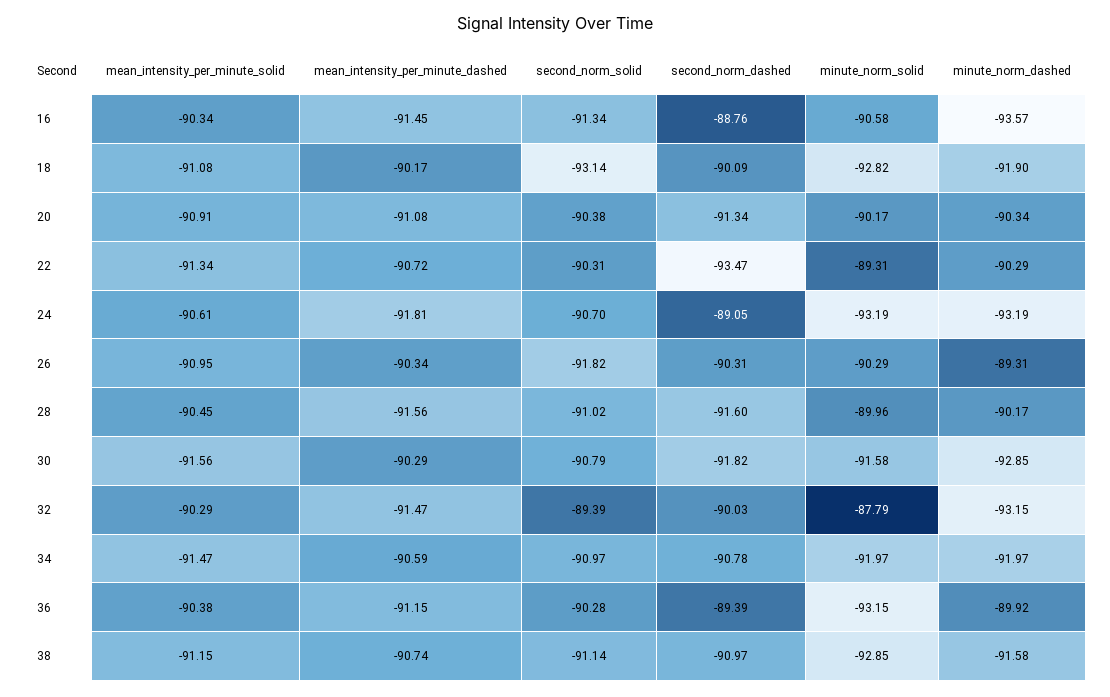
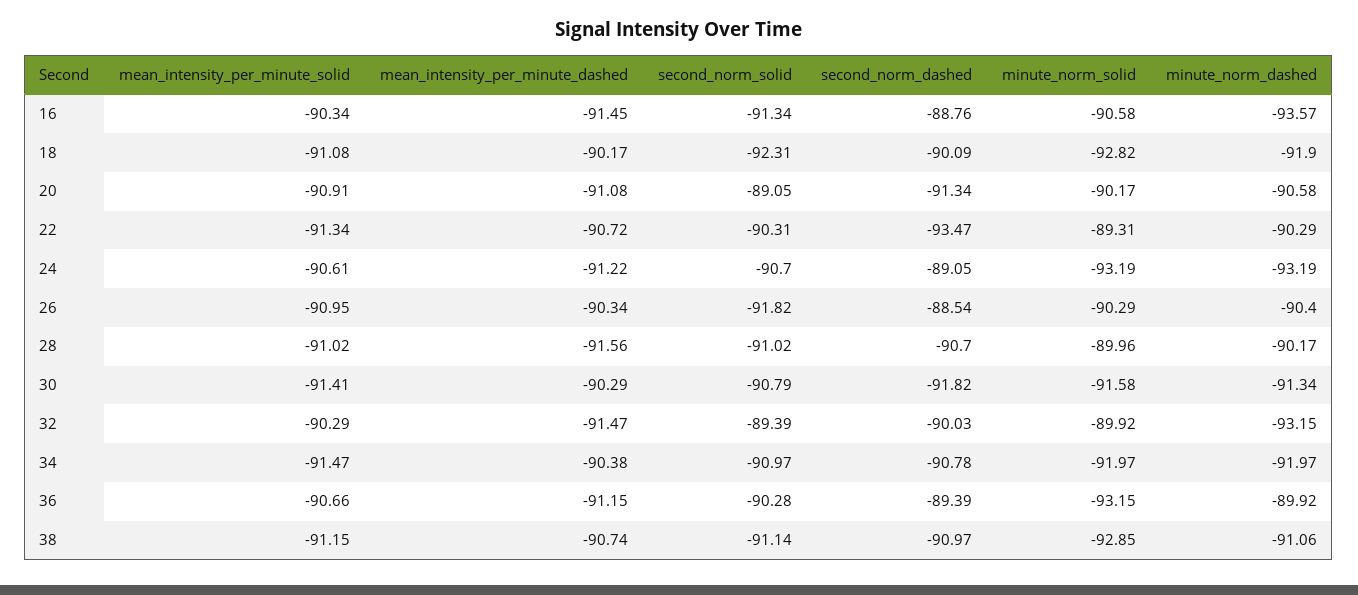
second_norm_solid, 18: -93.14 -> -92.31
second_norm_solid, 20: -90.38 -> -89.05
minute_norm_dashed, 20: -90.34 -> -90.58
mean_intensity_per_minute_dashed, 24: -91.81 -> -91.22
second_norm_dashed, 26: -90.31 -> -88.54
minute_norm_dashed, 26: -89.31 -> -90.4
mean_intensity_per_minute_solid, 28: -90.45 -> -91.02
second_norm_dashed, 28: -91.6 -> -90.7
mean_intensity_per_minute_solid, 30: -91.56 -> -91.41
minute_norm_dashed, 30: -92.85 -> -91.34
minute_norm_solid, 32: -87.79 -> -89.92
mean_intensity_per_minute_dashed, 34: -90.59 -> -90.38
mean_intensity_per_minute_solid, 36: -90.38 -> -90.66
minute_norm_dashed, 38: -91.58 -> -91.06

